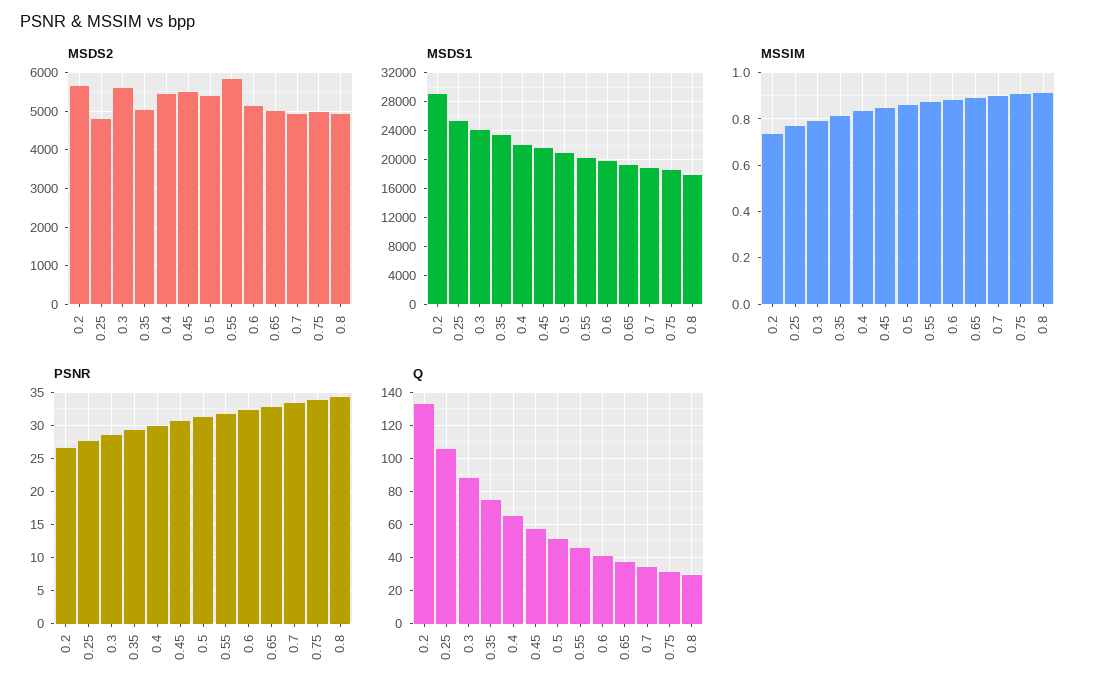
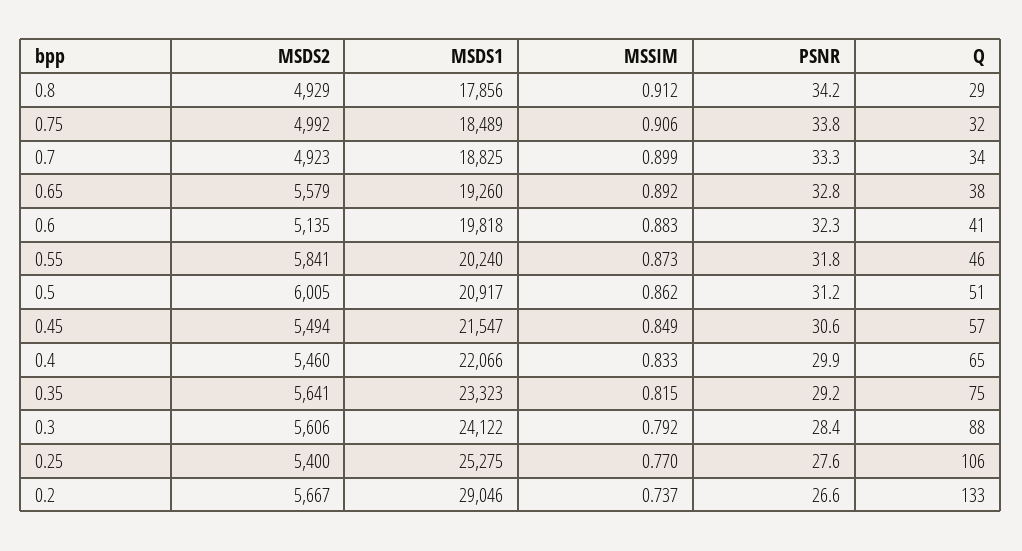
MSDS2, 0.25: 4800 -> 5400
MSDS2, 0.35: 5000 -> 5641
MSDS2, 0.5: 5400 -> 6005
MSDS2, 0.65: 5000 -> 5579

